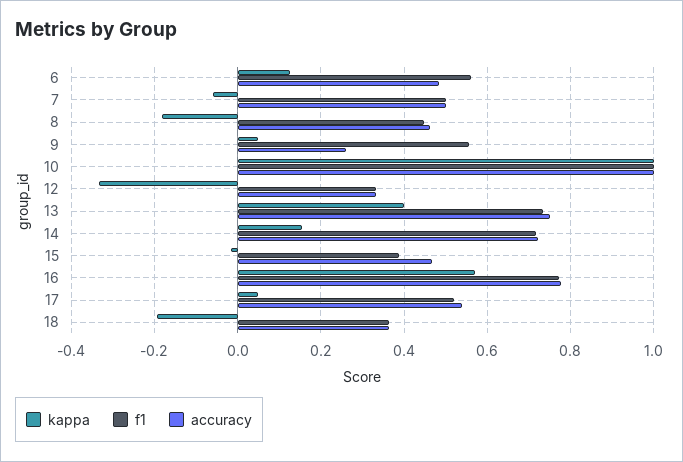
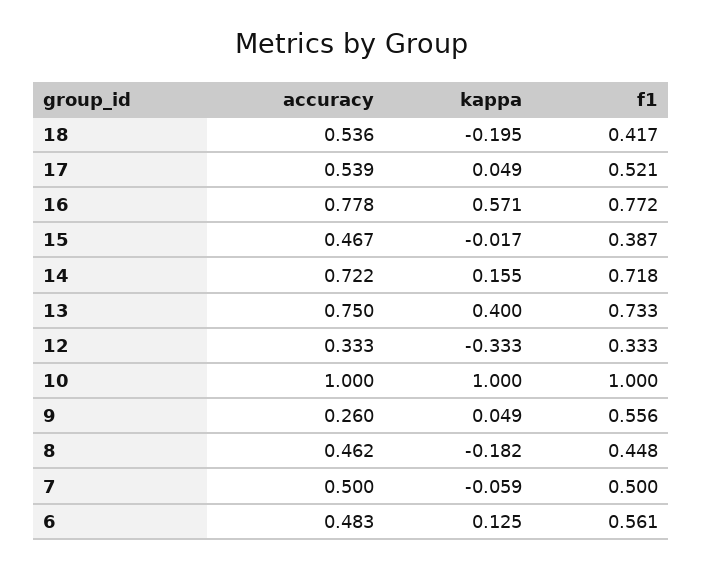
f1, 18: 0.36 -> 0.417
accuracy, 18: 0.36 -> 0.536

